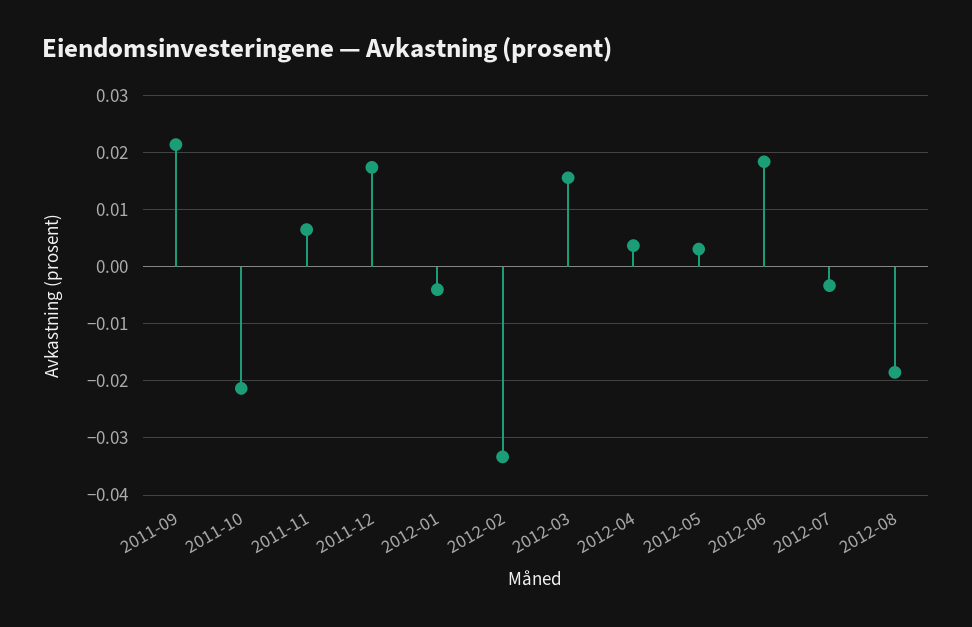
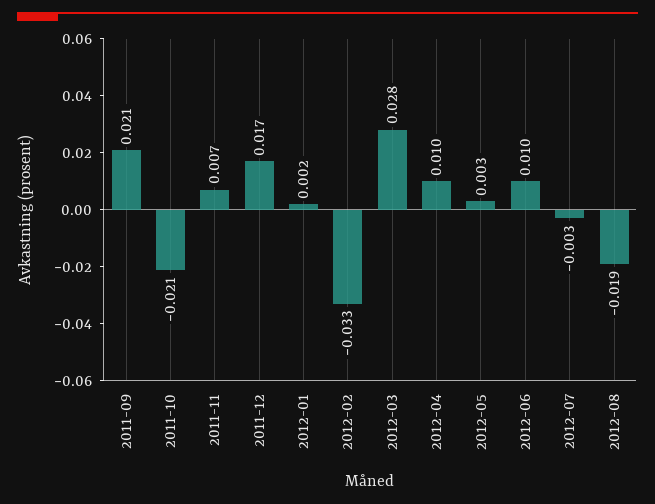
2012-01: -0.004 -> 0.002
2012-03: 0.016 -> 0.028
2012-04: 0.004 -> 0.01
2012-06: 0.018 -> 0.01

